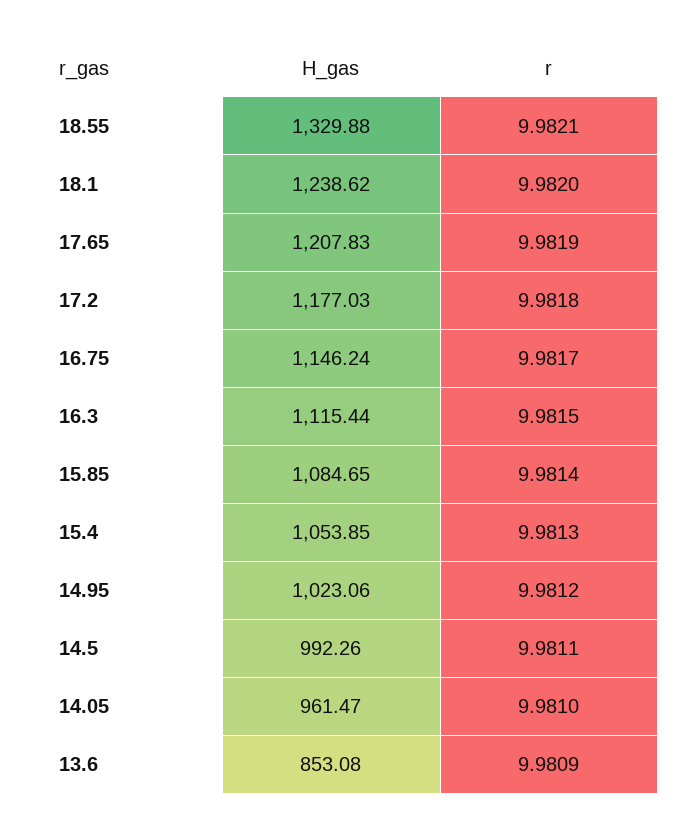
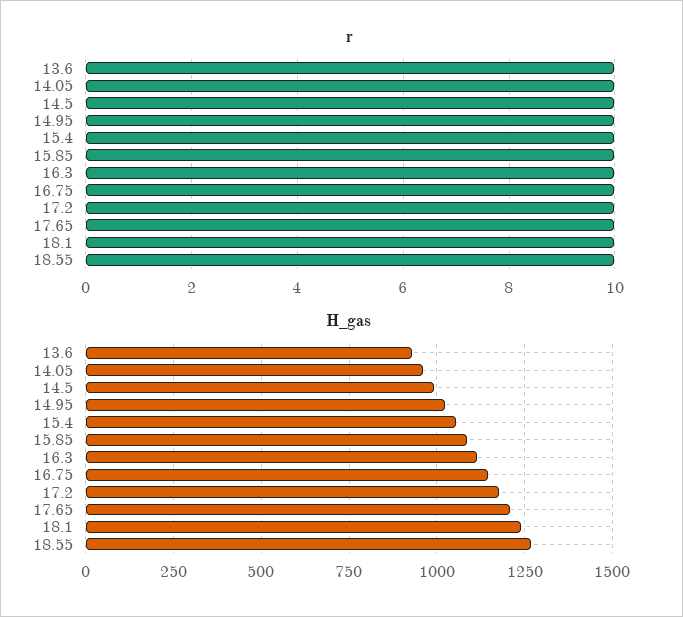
H_gas, 18.55: 1329.88 -> 1275
H_gas, 13.6: 853.08 -> 925

